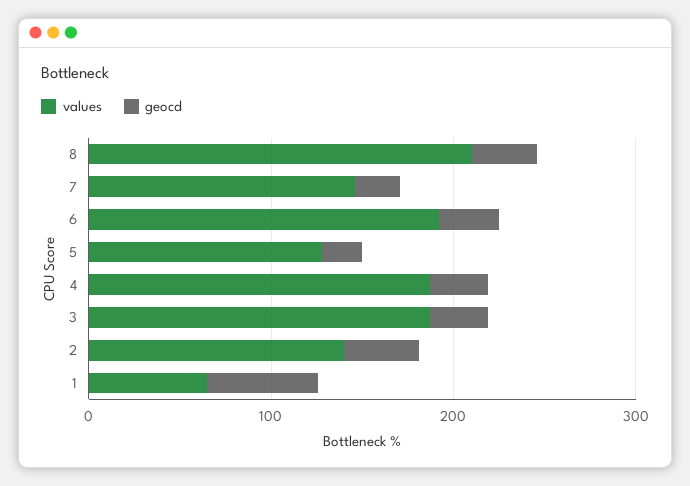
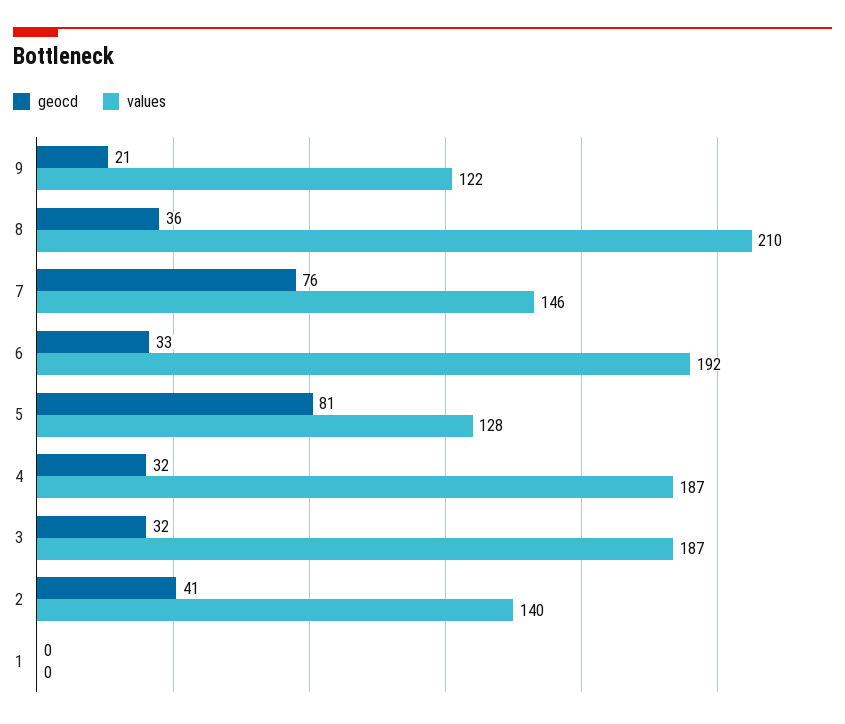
geocd, 7: 20 -> 76
geocd, 5: 20 -> 81
values, 1: 60 -> 0
geocd, 1: 60 -> 0
geocd, 9: none -> 21
values, 9: none -> 122

